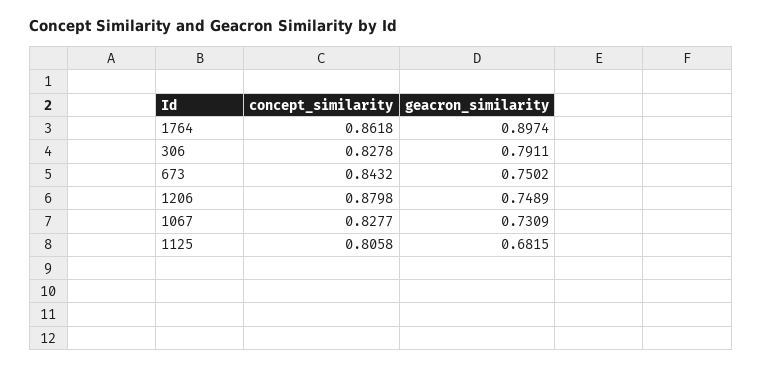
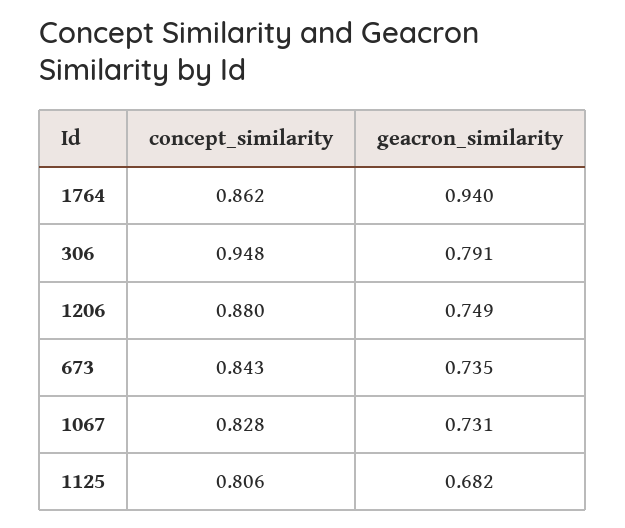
geacron_similarity, 1764: 0.8974 -> 0.94
concept_similarity, 306: 0.8278 -> 0.948
geacron_similarity, 673: 0.7502 -> 0.735

